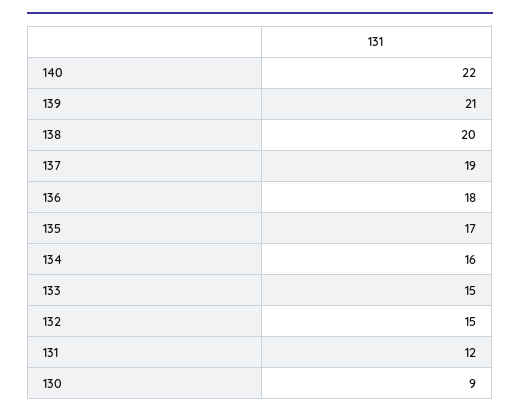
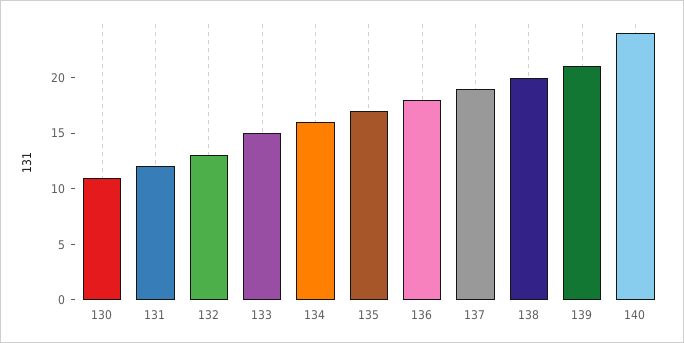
140: 22 -> 24
132: 15 -> 13
130: 9 -> 11

